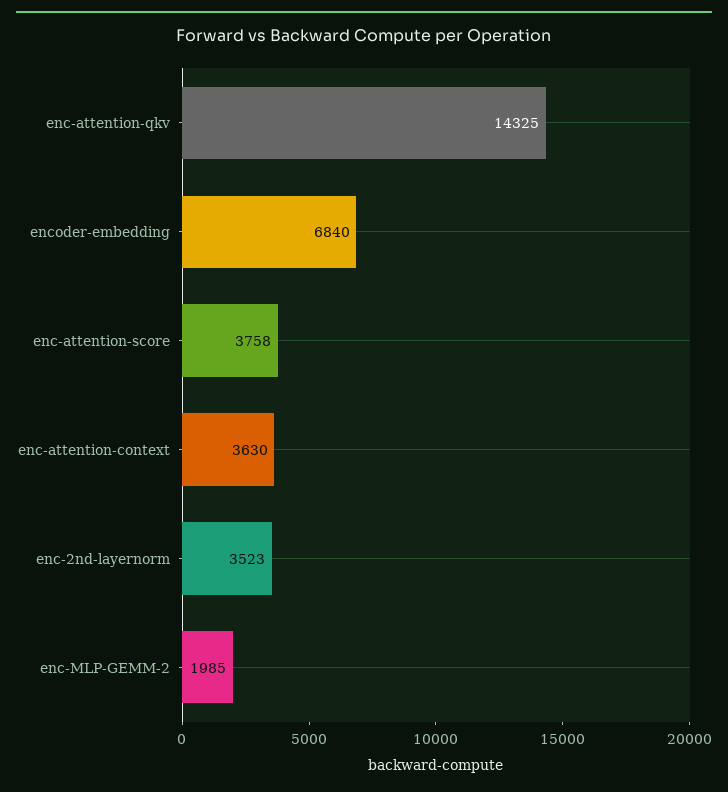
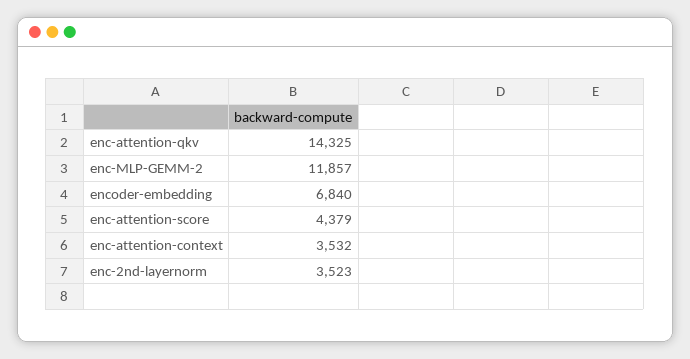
enc-attention-score: 3758 -> 4379
enc-attention-context: 3630 -> 3532
enc-MLP-GEMM-2: 1985 -> 11857

